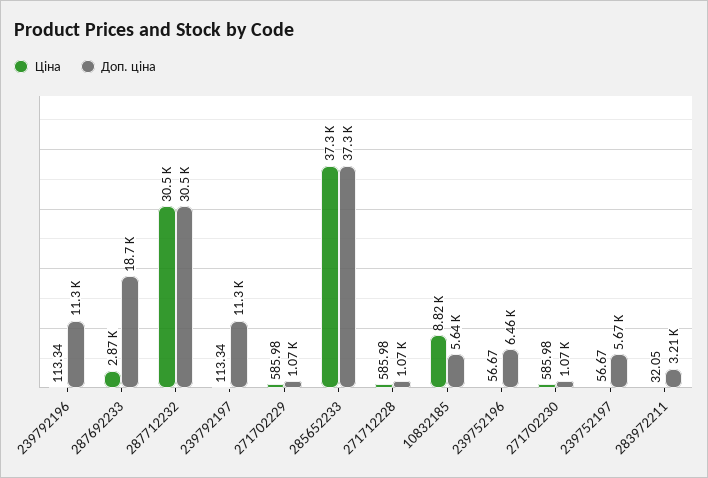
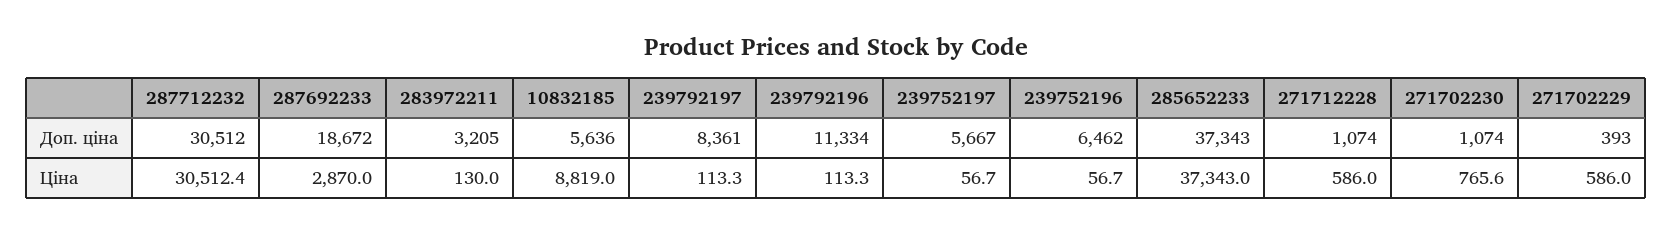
Доп. ціна, 239792197: 11300 -> 8361
Доп. ціна, 271702229: 1070 -> 393
Ціна, 271702230: 585.98 -> 765.6
Ціна, 283972211: 32.05 -> 130

